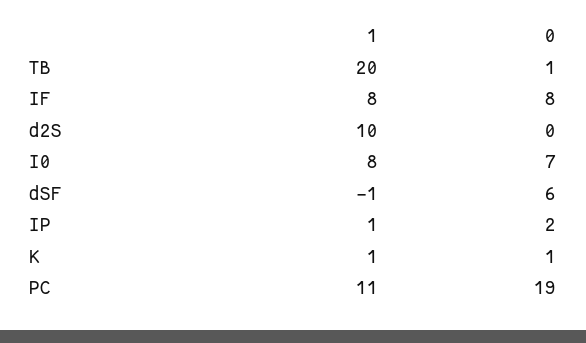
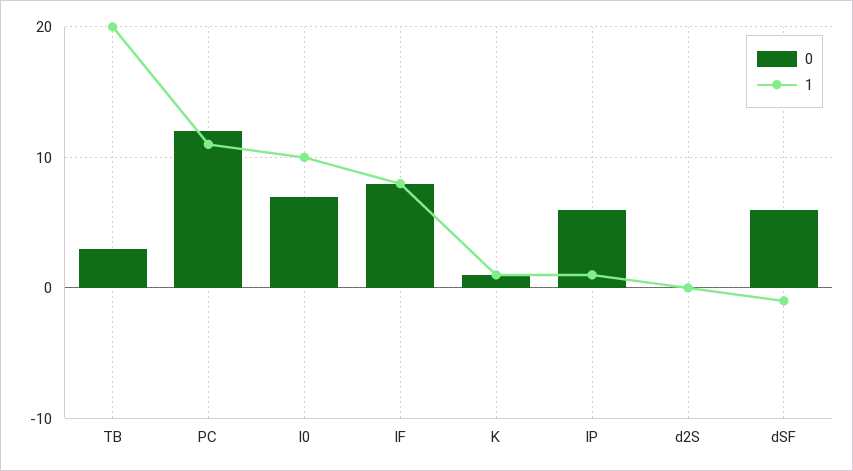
0, TB: 1 -> 3
1, d2S: 10 -> 0
1, I0: 8 -> 10
0, IP: 2 -> 6
0, PC: 19 -> 12

